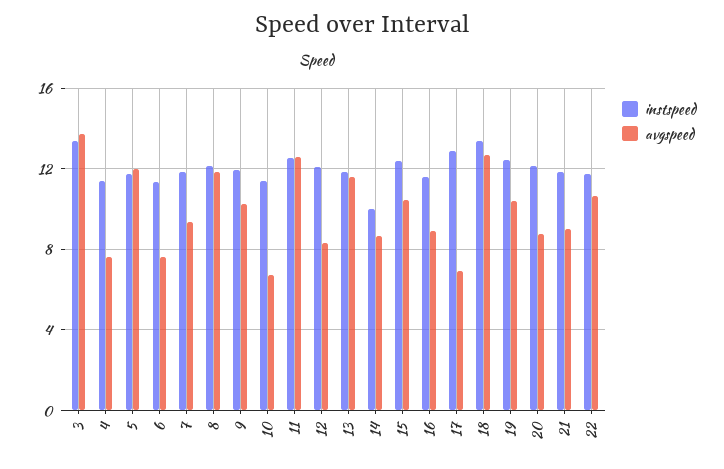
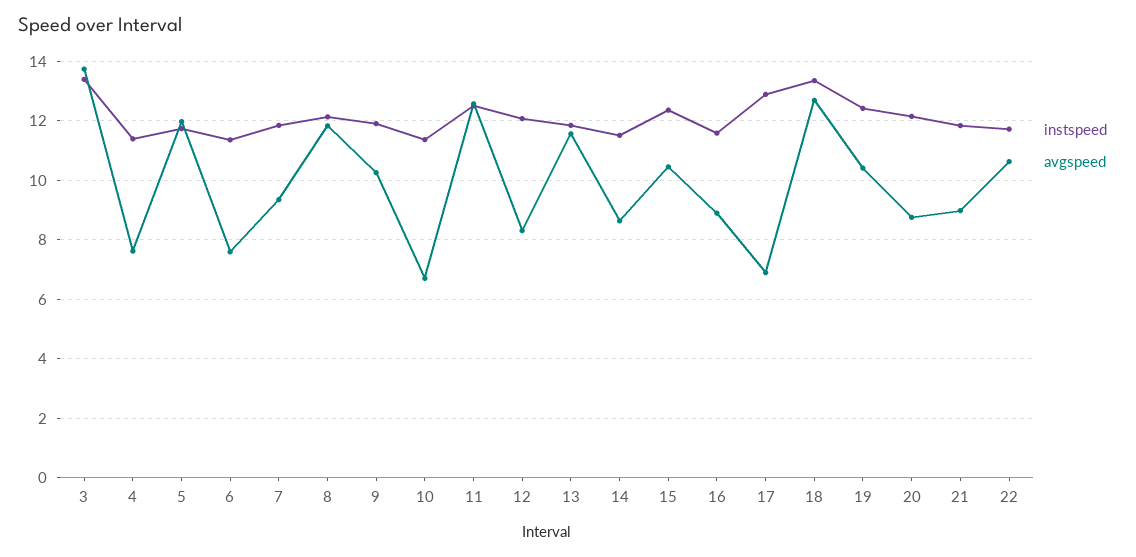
instspeed, 14: 10 -> 11.5

